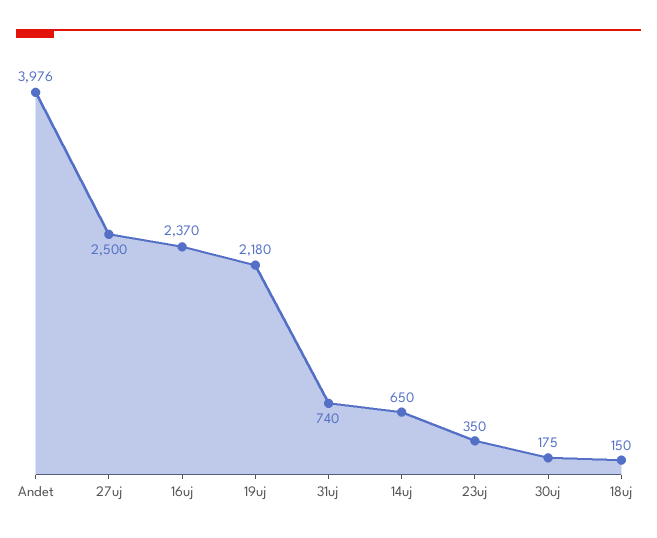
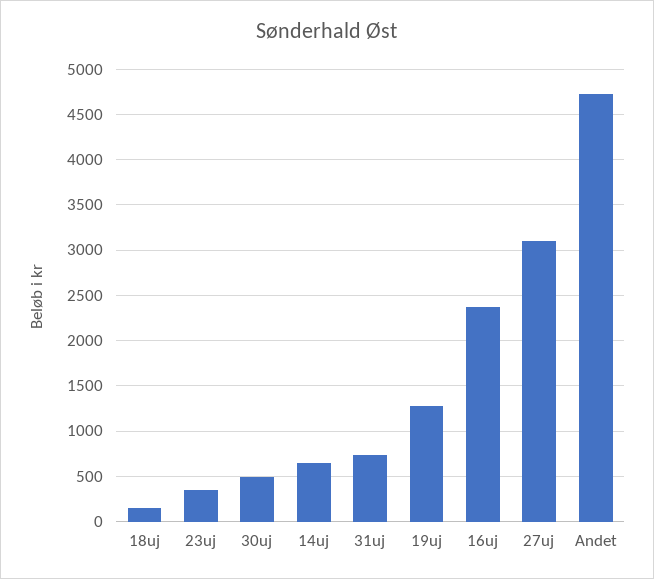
Andet: 3976 -> 4700
27uj: 2500 -> 3100
19uj: 2180 -> 1300
30uj: 175 -> 500

